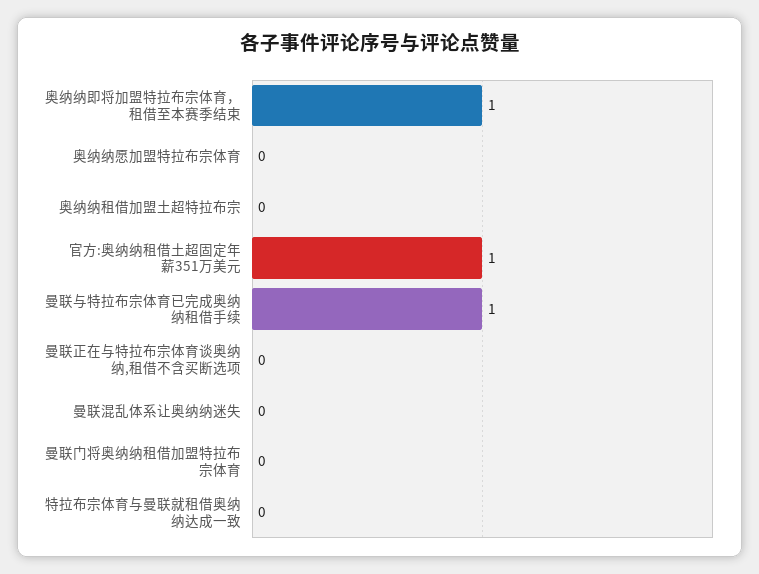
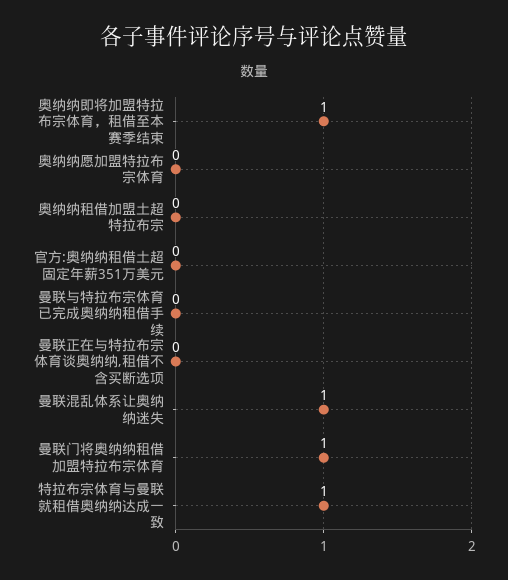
官方:奥纳纳租借土超固定年薪351万美元: 1 -> 0
曼联与特拉布宗体育已完成奥纳纳租借手续: 1 -> 0
曼联混乱体系让奥纳纳迷失: 0 -> 1
曼联门将奥纳纳租借加盟特拉布宗体育: 0 -> 1
特拉布宗体育与曼联就租借奥纳纳达成一致: 0 -> 1

